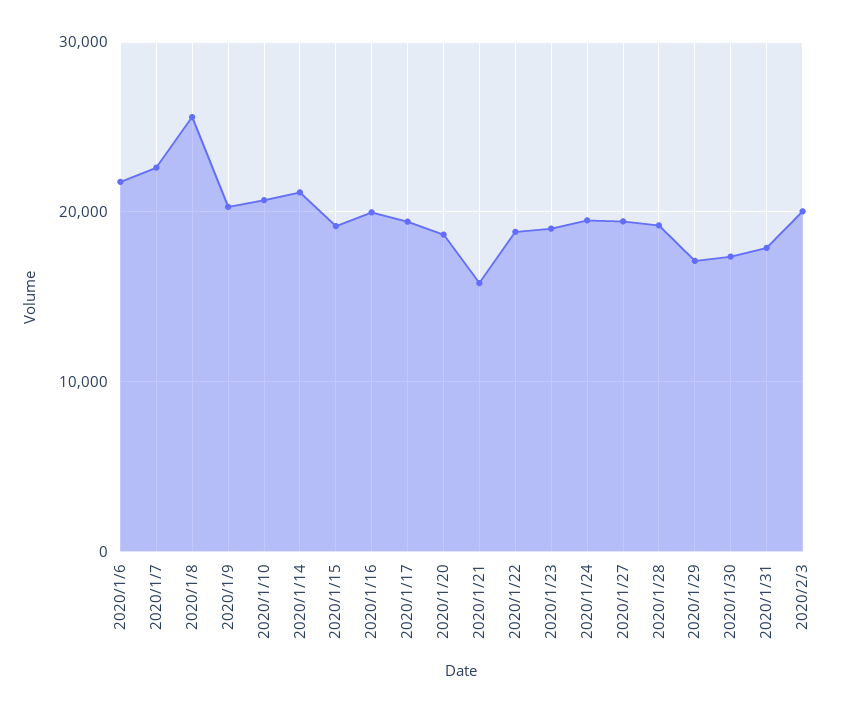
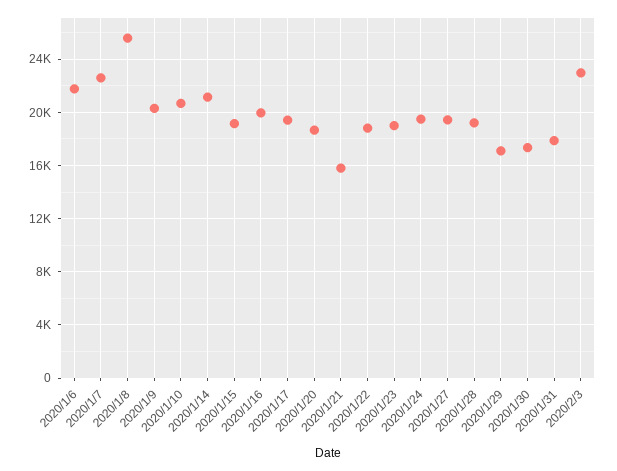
2020/2/3: 20000 -> 23000

